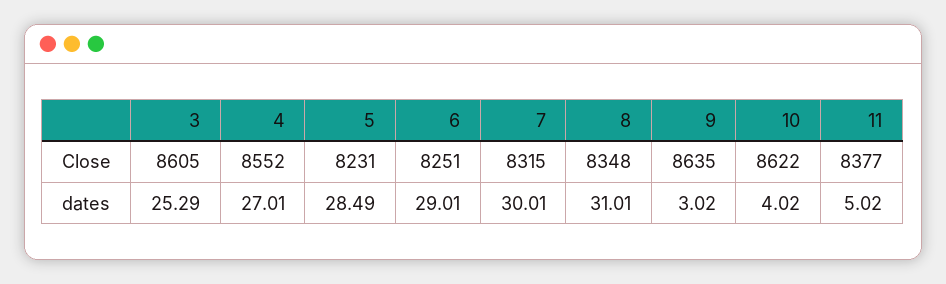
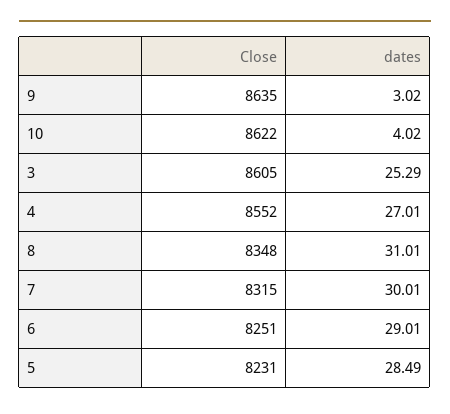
11, Close: 8377 -> none
11, dates: 5.02 -> none

